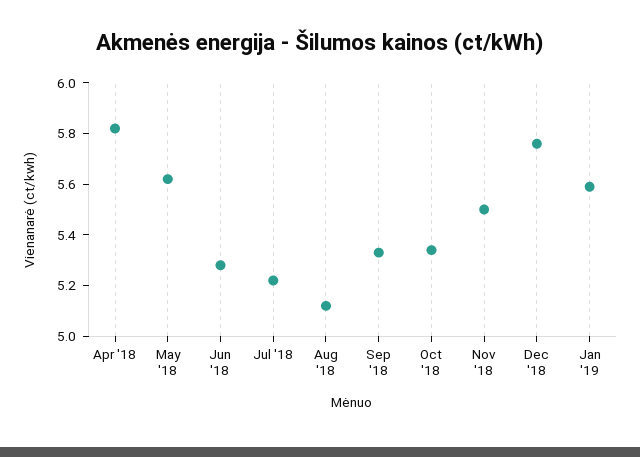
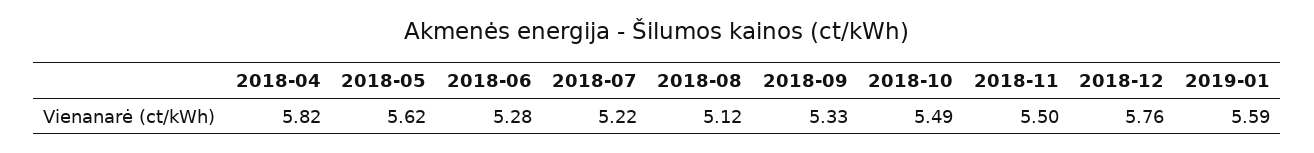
Oct '18: 5.35 -> 5.49

